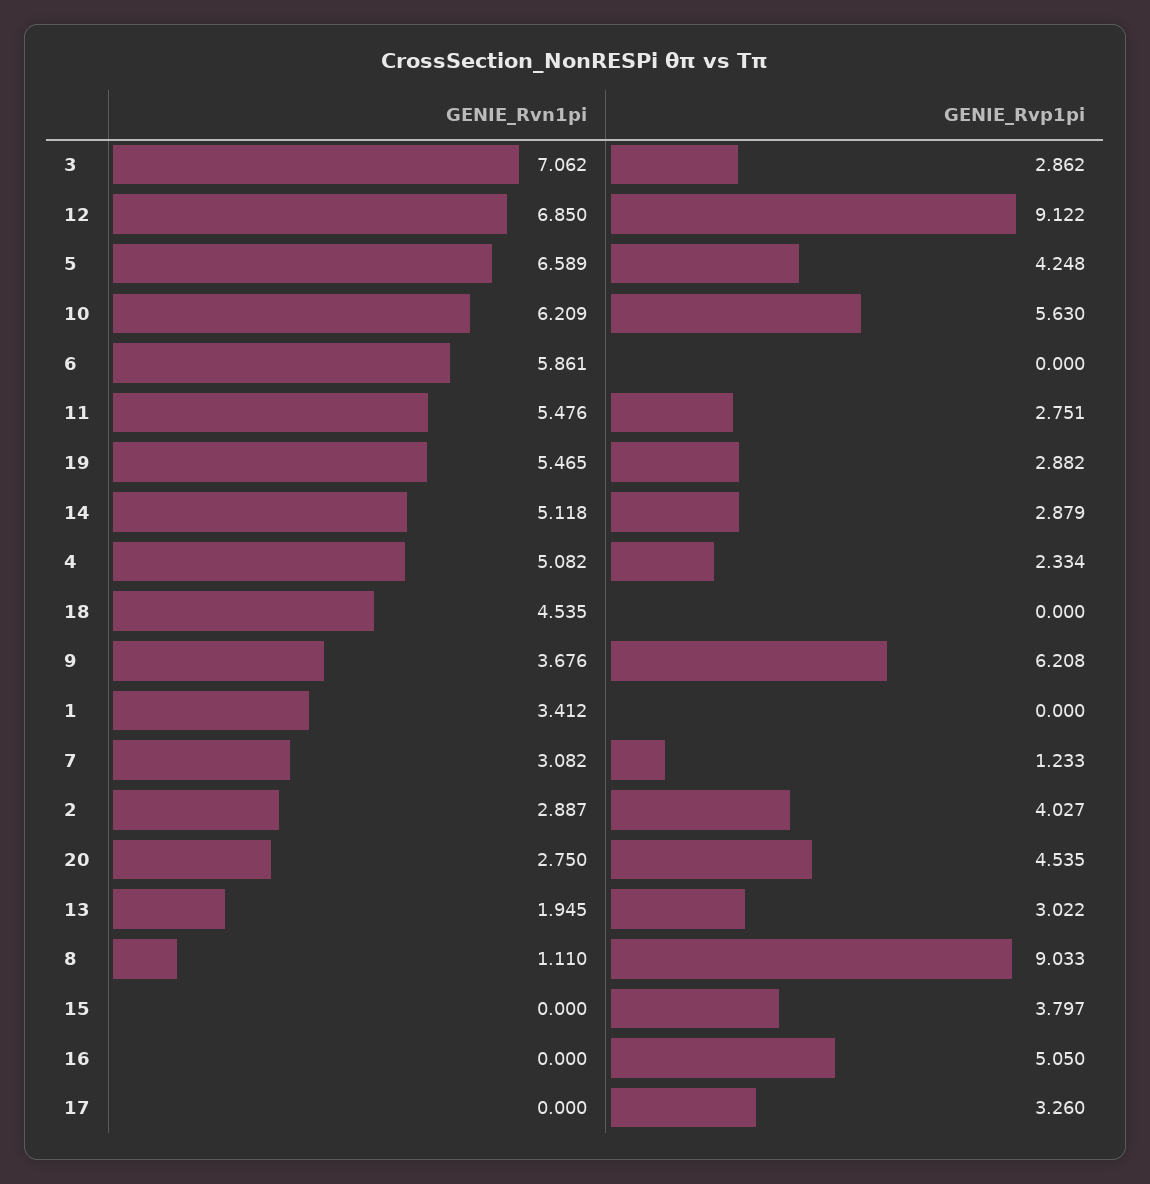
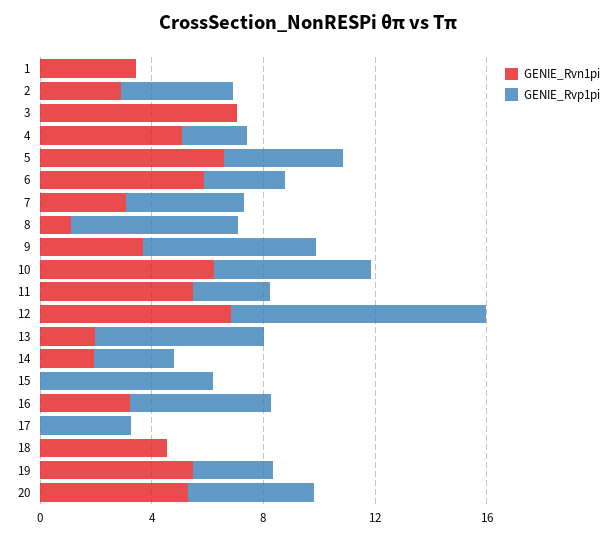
GENIE_Rvp1pi, 3: 2.862 -> 0
GENIE_Rvp1pi, 6: 0 -> 3
GENIE_Rvn1pi, 14: 5.118 -> 2
GENIE_Rvp1pi, 7: 1.233 -> 4
GENIE_Rvn1pi, 20: 2.75 -> 5
GENIE_Rvp1pi, 13: 3.022 -> 6
GENIE_Rvp1pi, 8: 9.033 -> 6
GENIE_Rvp1pi, 15: 3.797 -> 6
GENIE_Rvn1pi, 16: 0 -> 3

